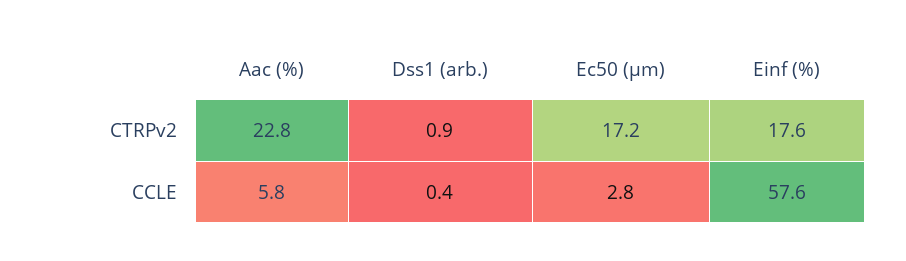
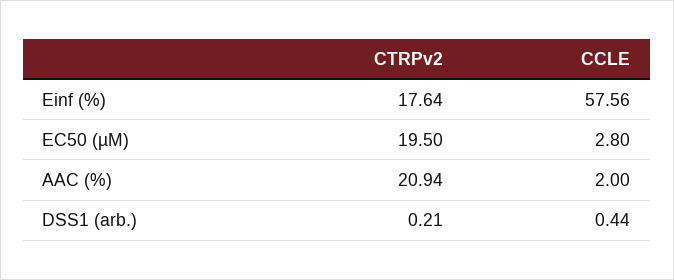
Aac (%), CTRPv2: 22.8 -> 20.94
Dss1 (arb.), CTRPv2: 0.9 -> 0.21
Ec50 (µm), CTRPv2: 17.2 -> 19.5
Aac (%), CCLE: 5.8 -> 2

